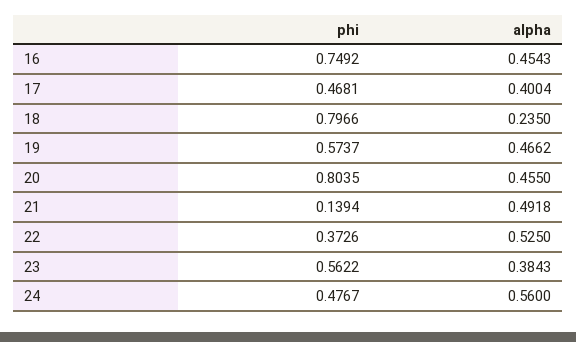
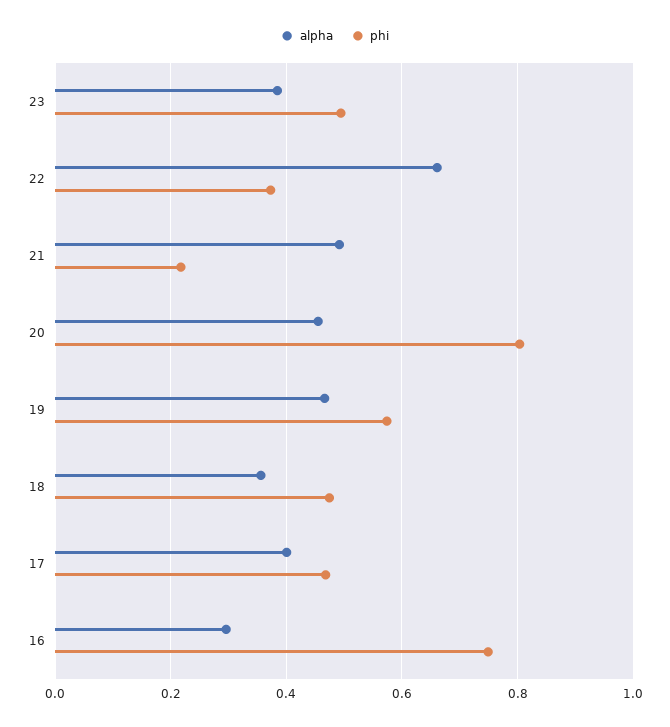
alpha, 16: 0.4543 -> 0.3
phi, 18: 0.7966 -> 0.48
alpha, 18: 0.235 -> 0.36
phi, 21: 0.1394 -> 0.22
alpha, 22: 0.525 -> 0.66
phi, 23: 0.5622 -> 0.5
phi, 24: 0.4767 -> none
alpha, 24: 0.56 -> none

